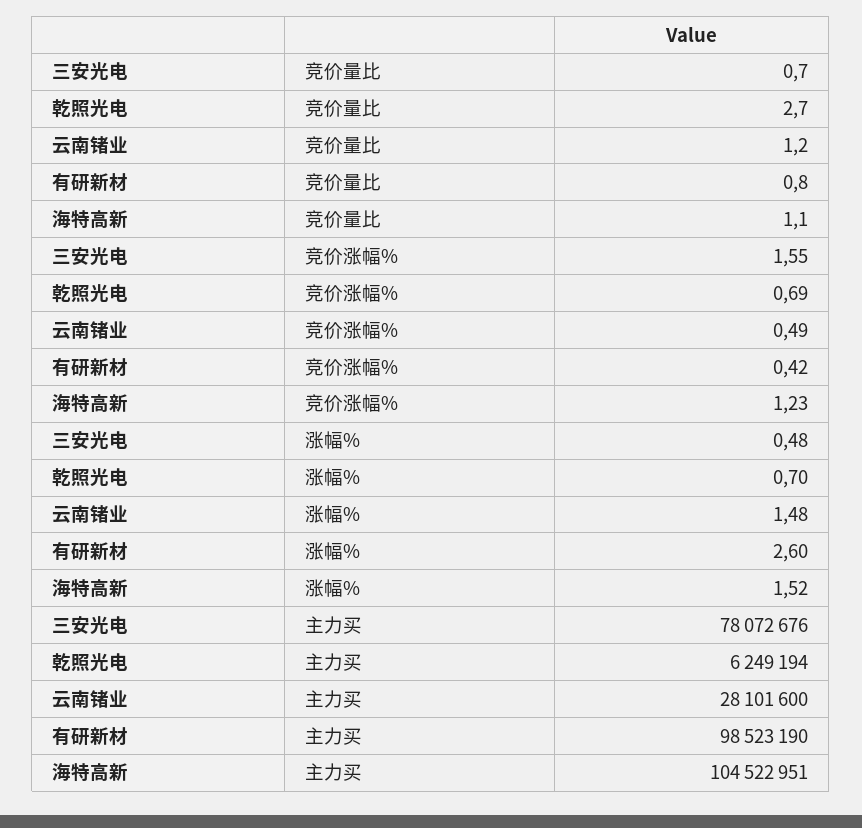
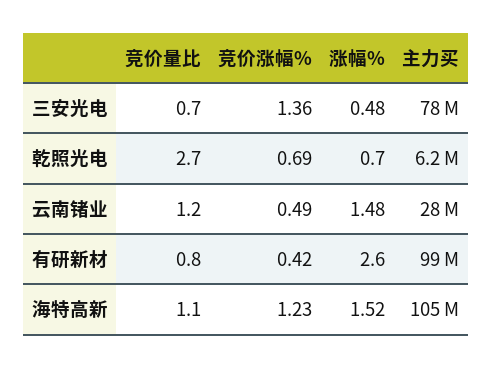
三安光电, 竞价涨幅%: 1.55 -> 1.36

